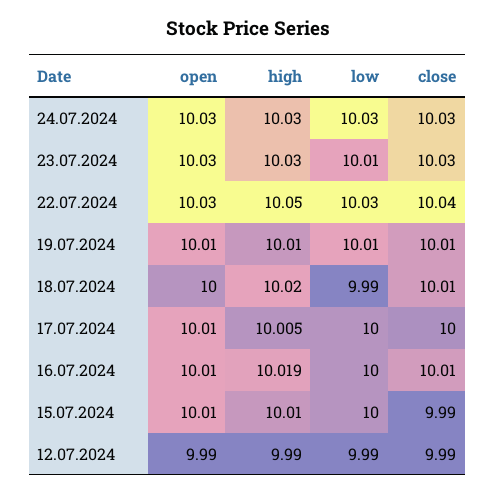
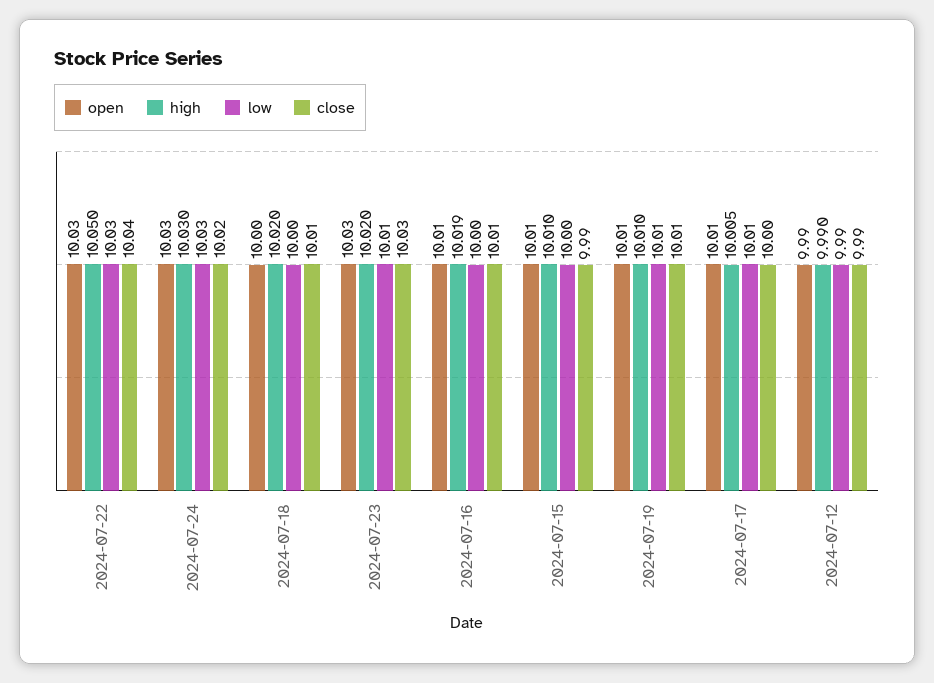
close, 24.07.2024: 10.03 -> 10.02
high, 23.07.2024: 10.03 -> 10.02
low, 18.07.2024: 9.99 -> 10
low, 17.07.2024: 10 -> 10.01

